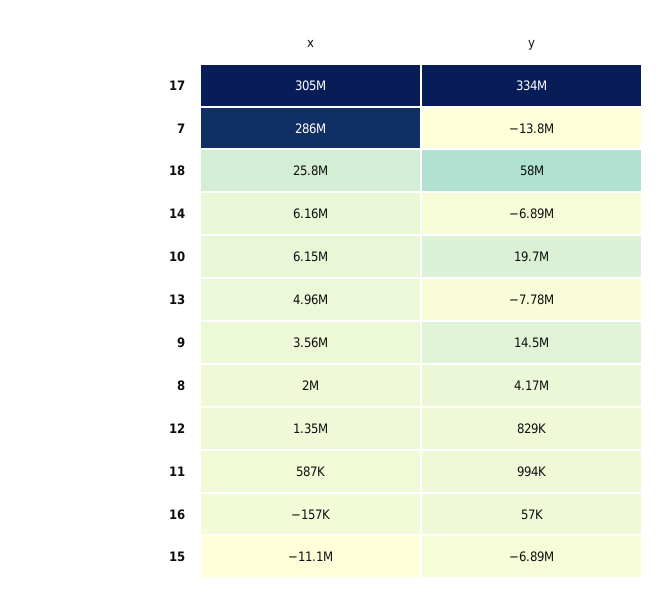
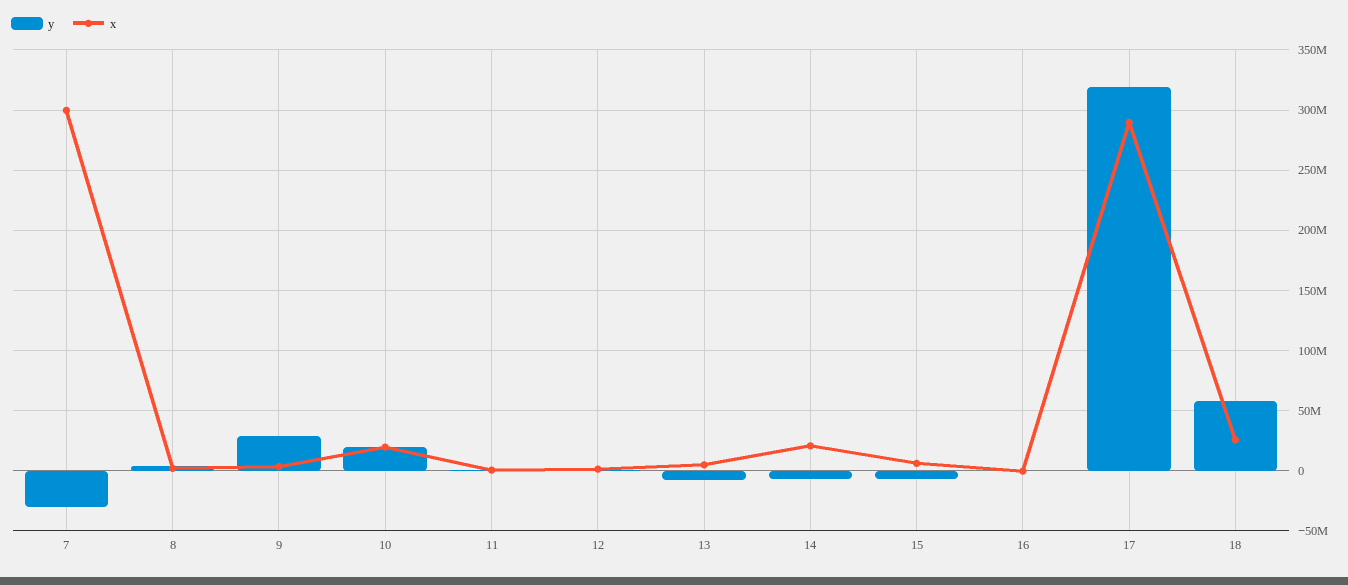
x, 17: 305000000 -> 290000000
y, 17: 334000000 -> 320000000
x, 7: 286000000 -> 300000000
y, 7: -13800000 -> -30000000
x, 14: 6160000 -> 20000000
x, 10: 6150000 -> 20000000
y, 9: 14500000 -> 30000000
x, 15: -11100000 -> 5000000

